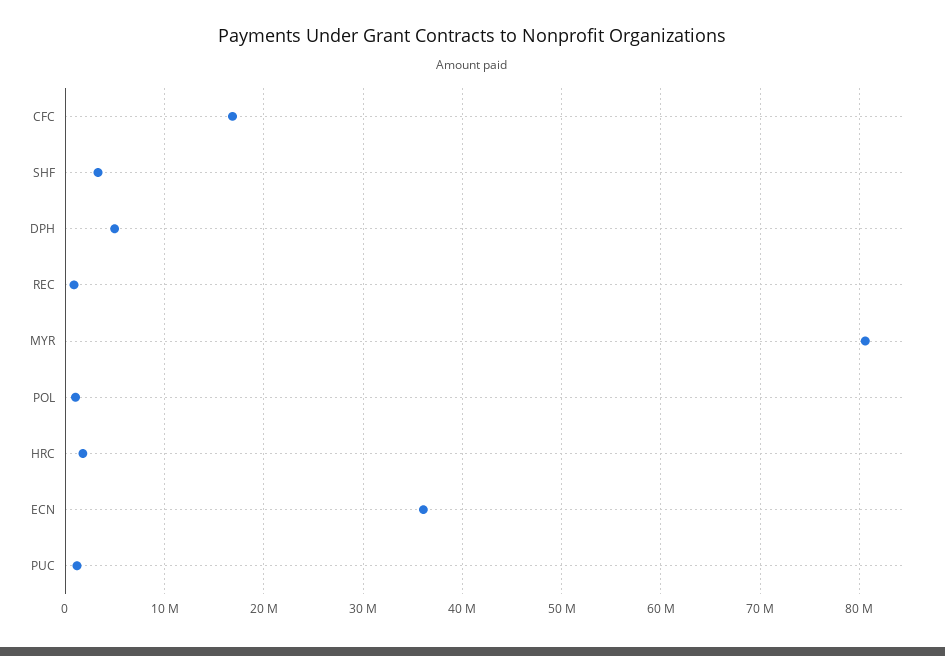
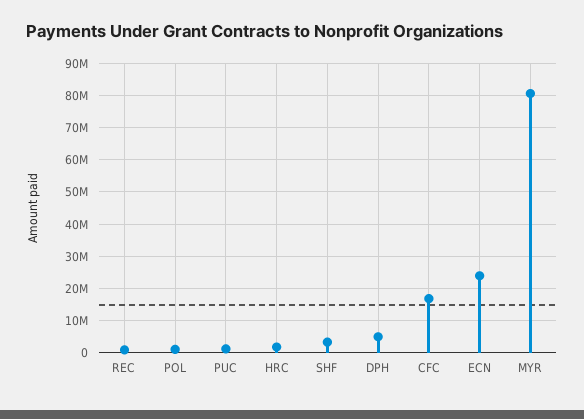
ECN: 36000000 -> 24000000

